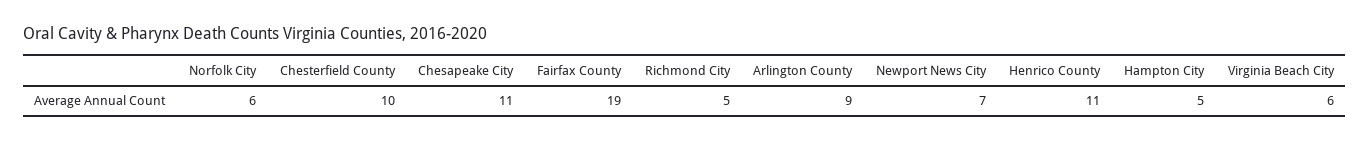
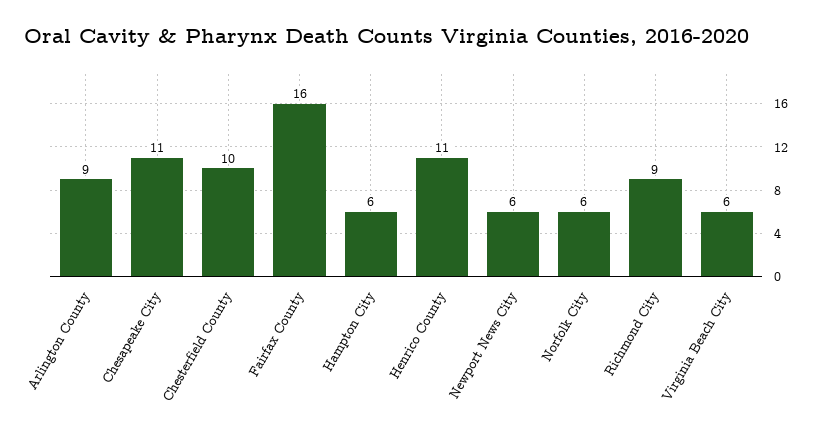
Fairfax County: 19 -> 16
Richmond City: 5 -> 9
Newport News City: 7 -> 6
Hampton City: 5 -> 6

